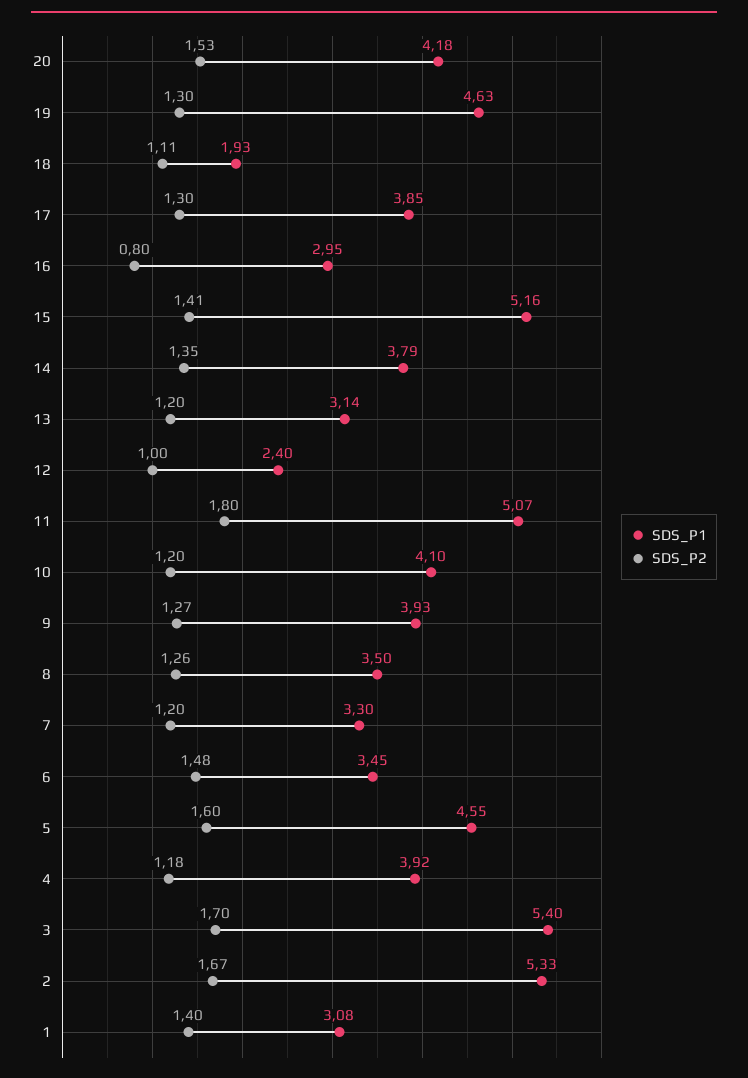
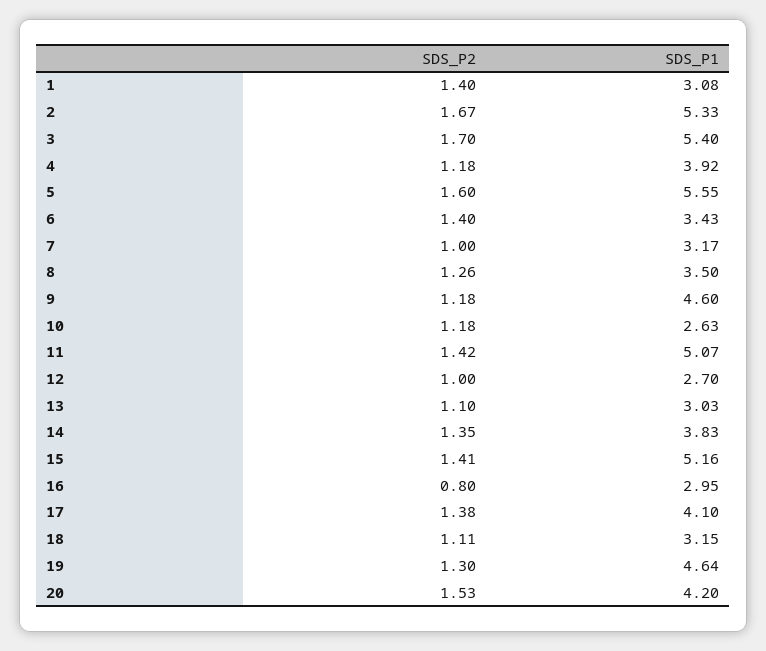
SDS_P1, 20: 4.18 -> 4.2
SDS_P1, 19: 4.63 -> 4.64
SDS_P1, 18: 1.93 -> 3.15
SDS_P1, 17: 3.85 -> 4.1
SDS_P2, 17: 1.3 -> 1.38
SDS_P1, 14: 3.79 -> 3.83
SDS_P1, 13: 3.14 -> 3.03
SDS_P2, 13: 1.2 -> 1.1
SDS_P1, 12: 2.4 -> 2.7
SDS_P2, 11: 1.8 -> 1.42
SDS_P1, 10: 4.1 -> 2.63
SDS_P2, 10: 1.2 -> 1.18
SDS_P1, 9: 3.93 -> 4.6
SDS_P2, 9: 1.27 -> 1.18
SDS_P1, 7: 3.3 -> 3.17
SDS_P2, 7: 1.2 -> 1
SDS_P1, 6: 3.45 -> 3.43
SDS_P2, 6: 1.48 -> 1.4
SDS_P1, 5: 4.55 -> 5.55

